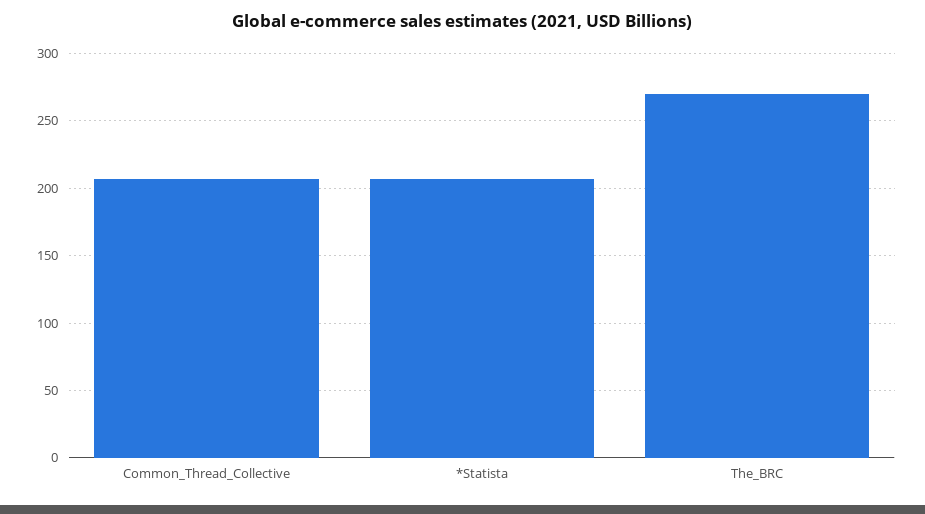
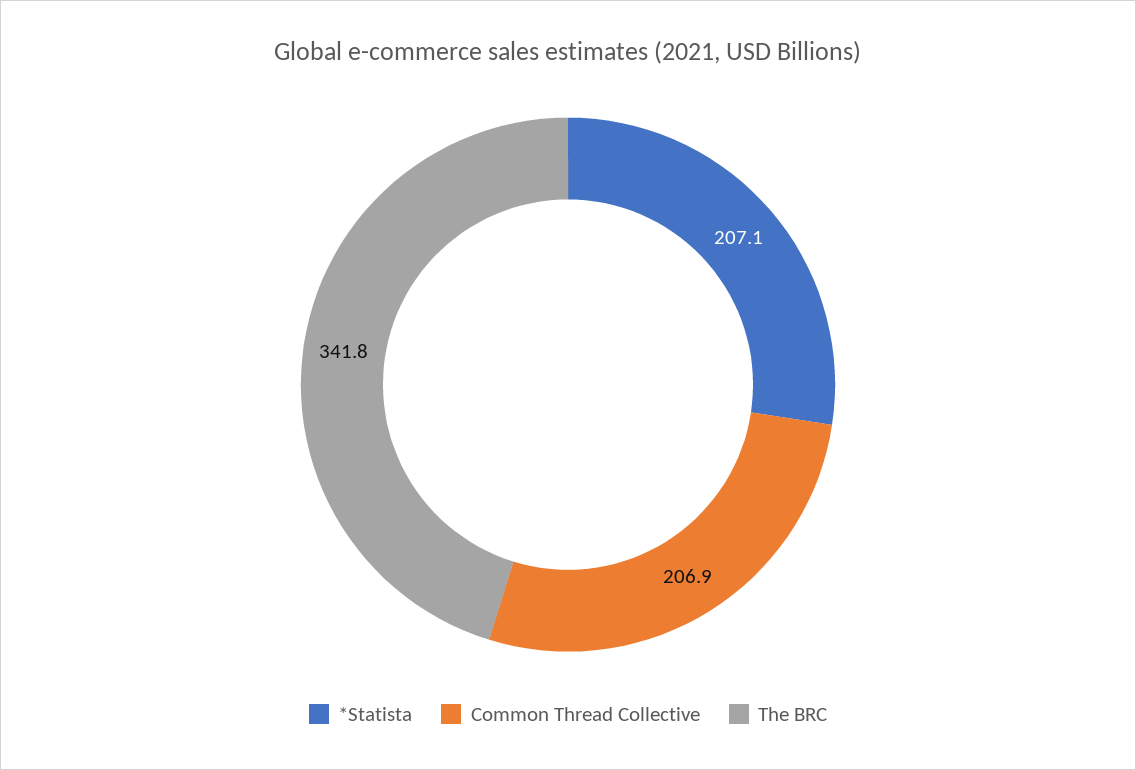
The_BRC: 270 -> 341.8

